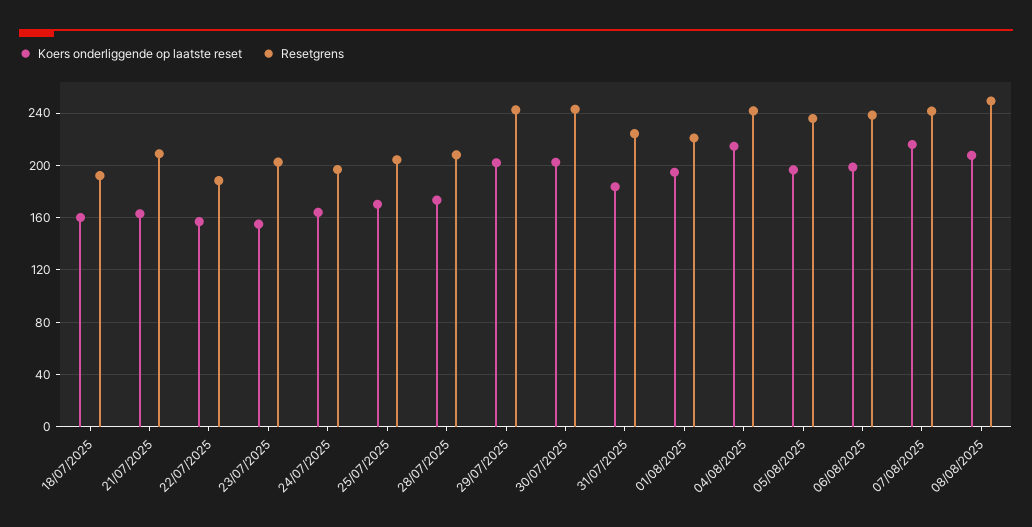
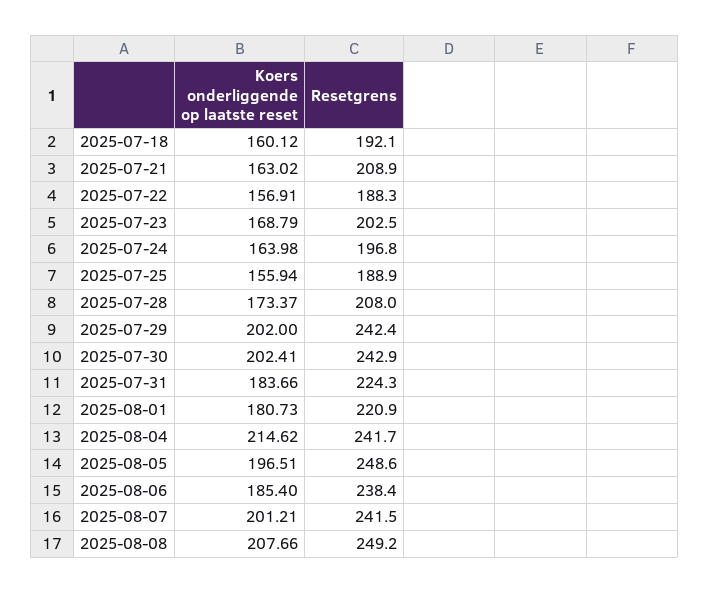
Koers onderliggende op laatste reset, 23/07/2025: 155 -> 168.79
Koers onderliggende op laatste reset, 25/07/2025: 170 -> 155.94
Resetgrens, 25/07/2025: 205 -> 188.9
Koers onderliggende op laatste reset, 01/08/2025: 195 -> 180.73
Resetgrens, 05/08/2025: 235 -> 248.6
Koers onderliggende op laatste reset, 06/08/2025: 200 -> 185.4
Koers onderliggende op laatste reset, 07/08/2025: 215 -> 201.21

